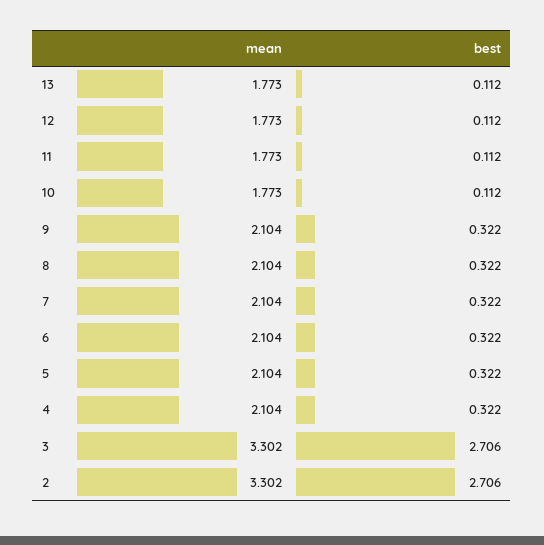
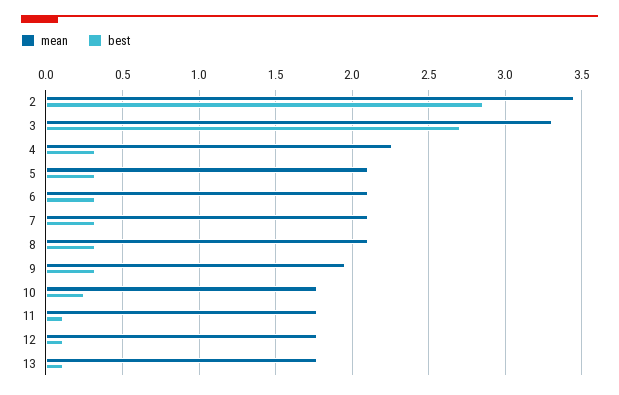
best, 10: 0.112 -> 0.25
mean, 9: 2.104 -> 1.95
mean, 4: 2.104 -> 2.25
mean, 2: 3.302 -> 3.45
best, 2: 2.706 -> 2.85

